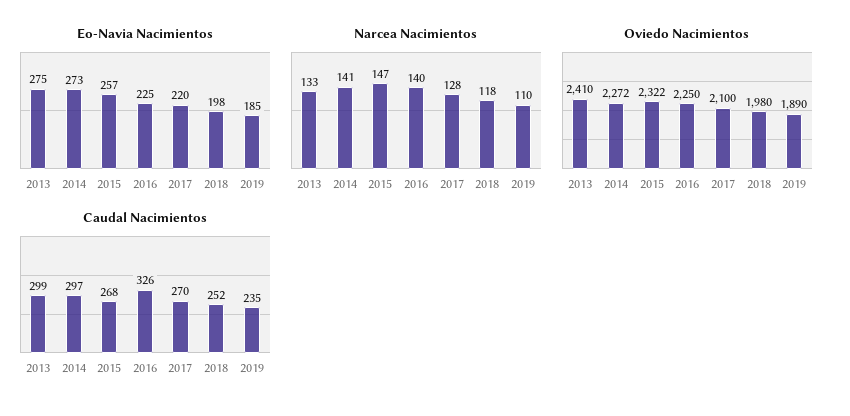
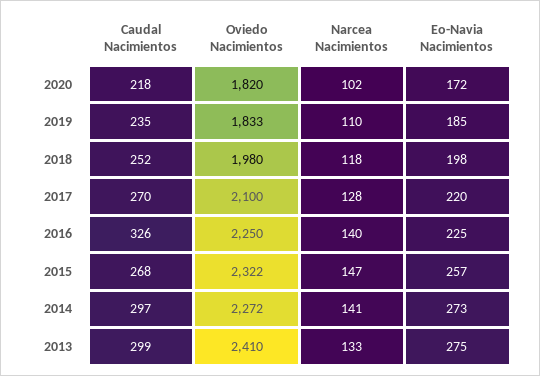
Oviedo Nacimientos, 2019: 1890 -> 1833
Caudal Nacimientos, 2020: none -> 218
Oviedo Nacimientos, 2020: none -> 1820
Narcea Nacimientos, 2020: none -> 102
Eo-Navia Nacimientos, 2020: none -> 172

